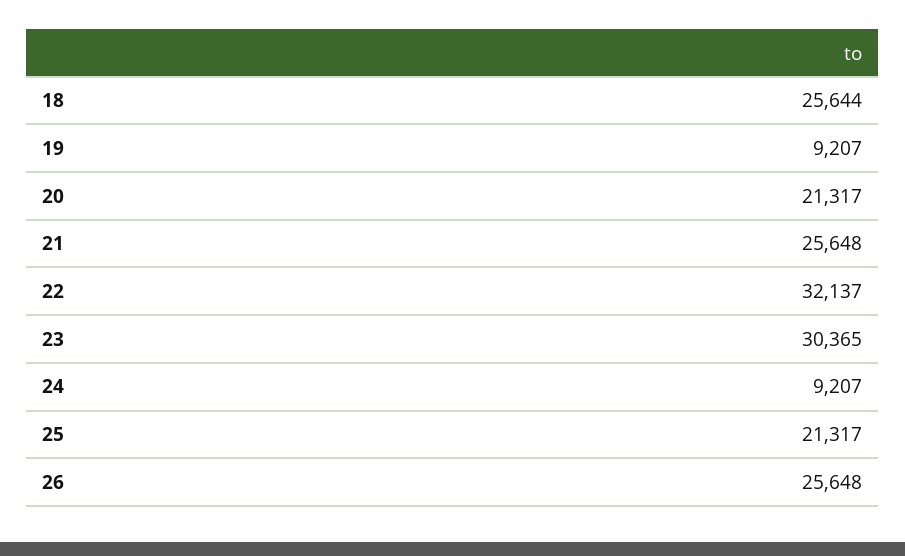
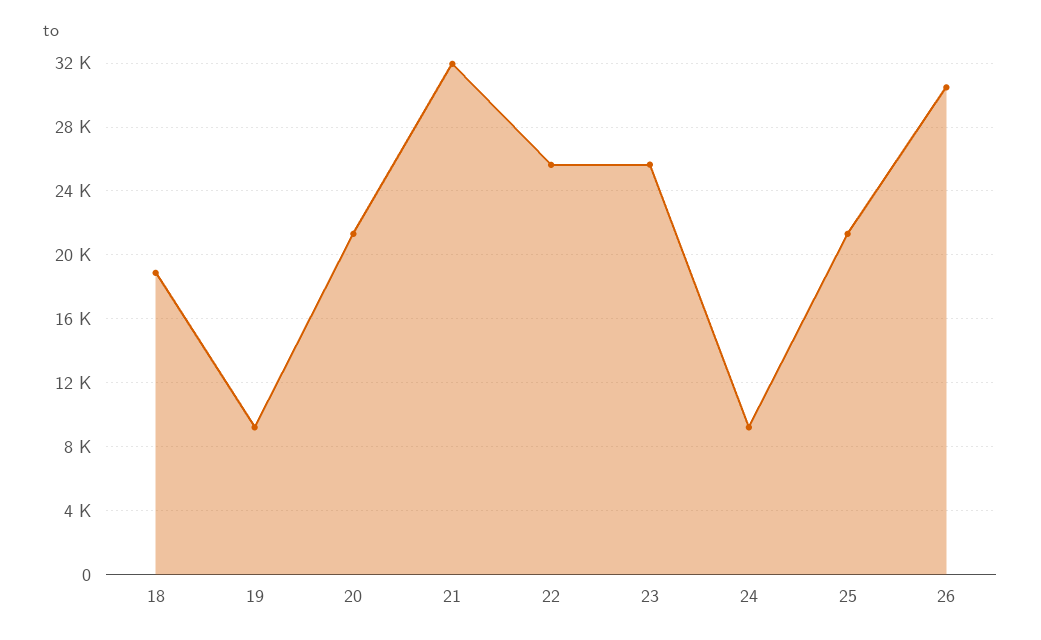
18: 25644 -> 19000
21: 25648 -> 32000
22: 32137 -> 25500
23: 30365 -> 25500
26: 25648 -> 30500

